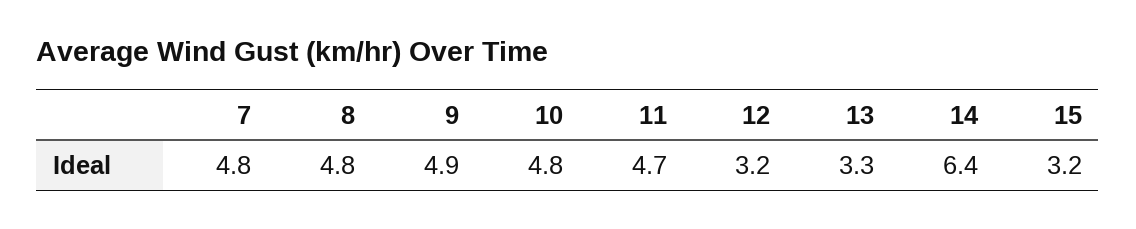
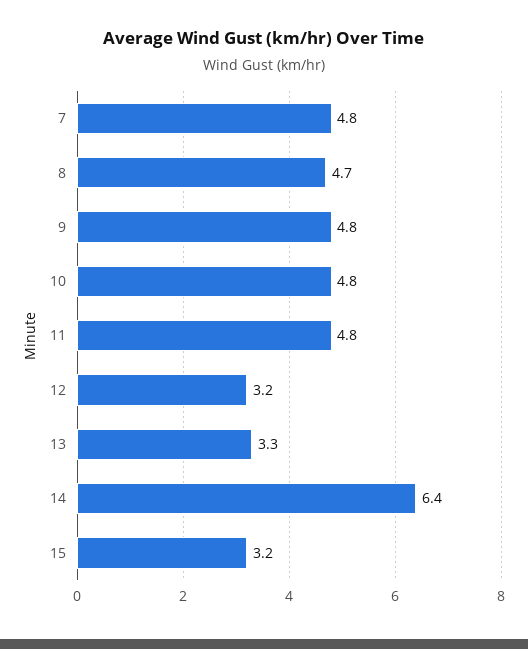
8: 4.8 -> 4.7
9: 4.9 -> 4.8
11: 4.7 -> 4.8

